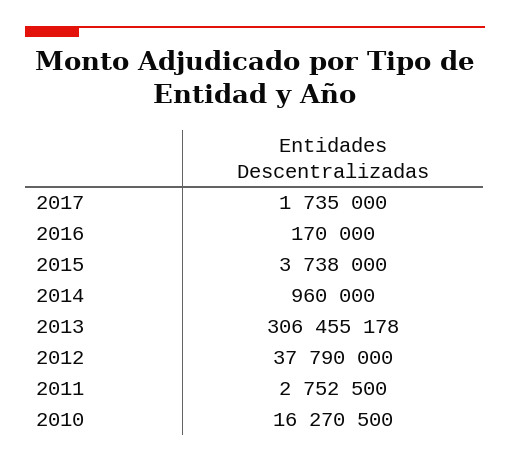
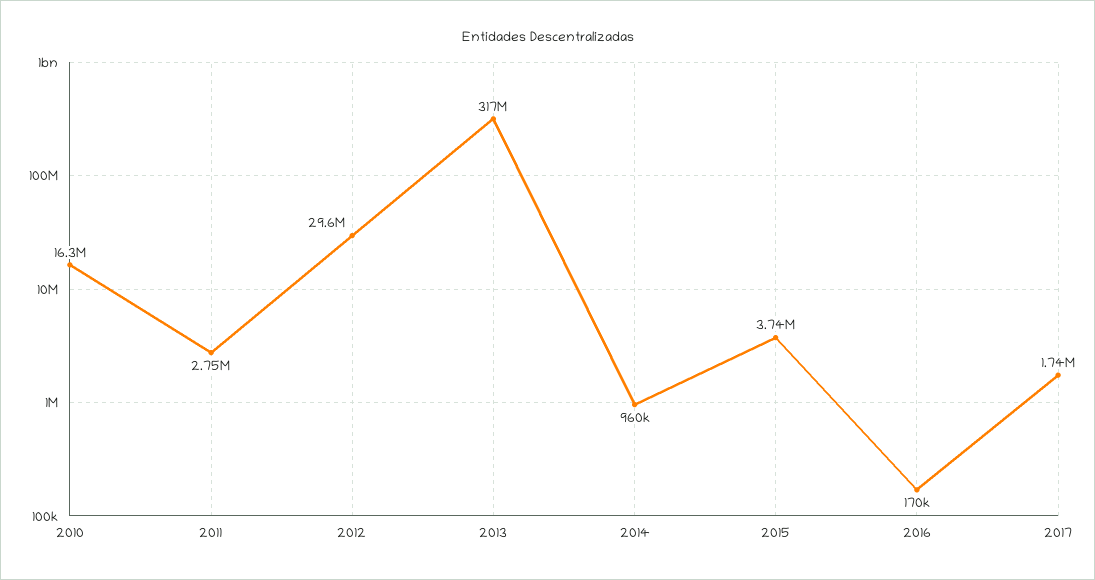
2013: 306455178 -> 317000000
2012: 37790000 -> 29600000

